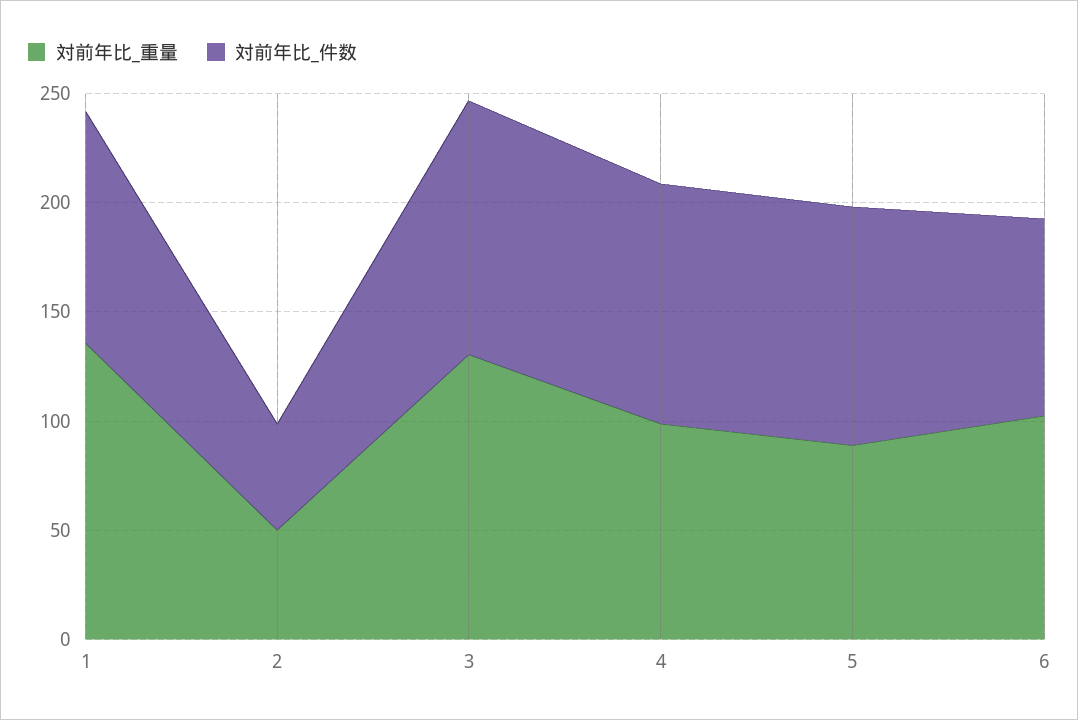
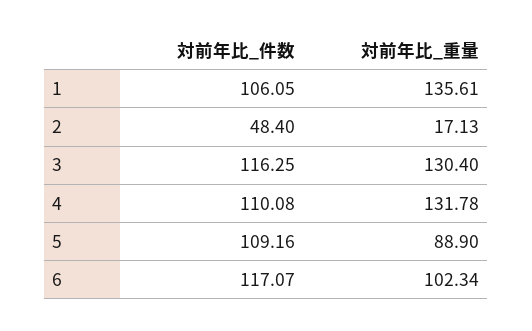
対前年比_重量, 2: 50 -> 17.13
対前年比_重量, 4: 100 -> 131.78
対前年比_件数, 6: 90 -> 117.07

